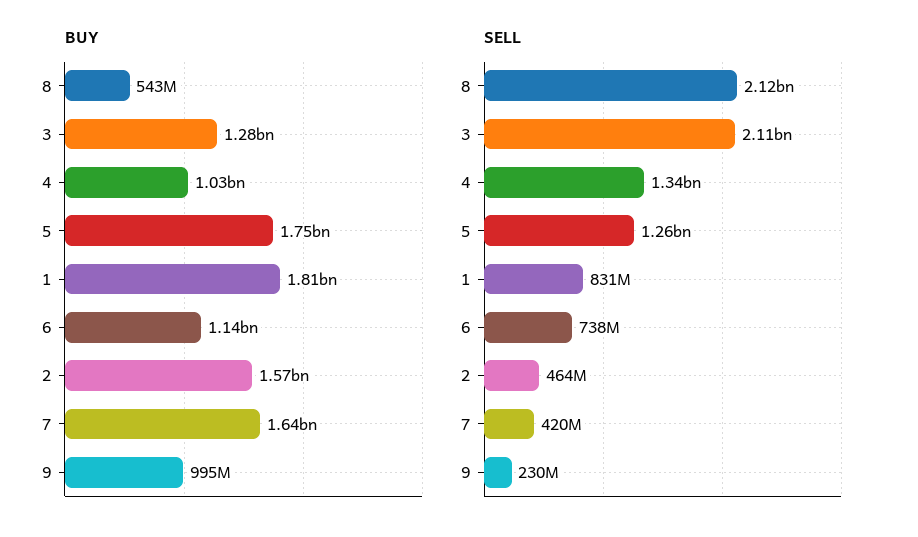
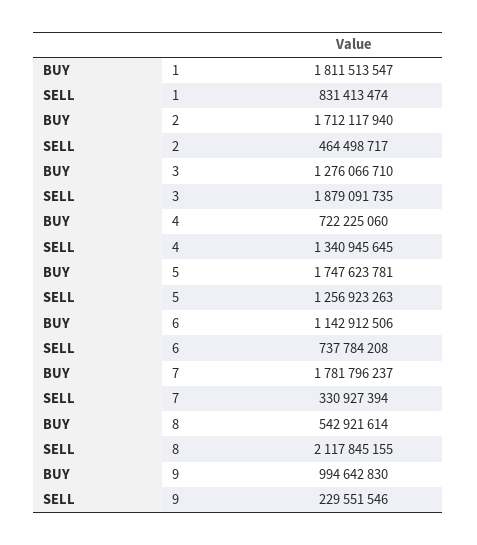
BUY, 4: 1030000000 -> 722225060
BUY, 2: 1570000000 -> 1712117940
BUY, 7: 1640000000 -> 1781796237
SELL, 3: 2110000000 -> 1879091735
SELL, 7: 420000000 -> 330927394

